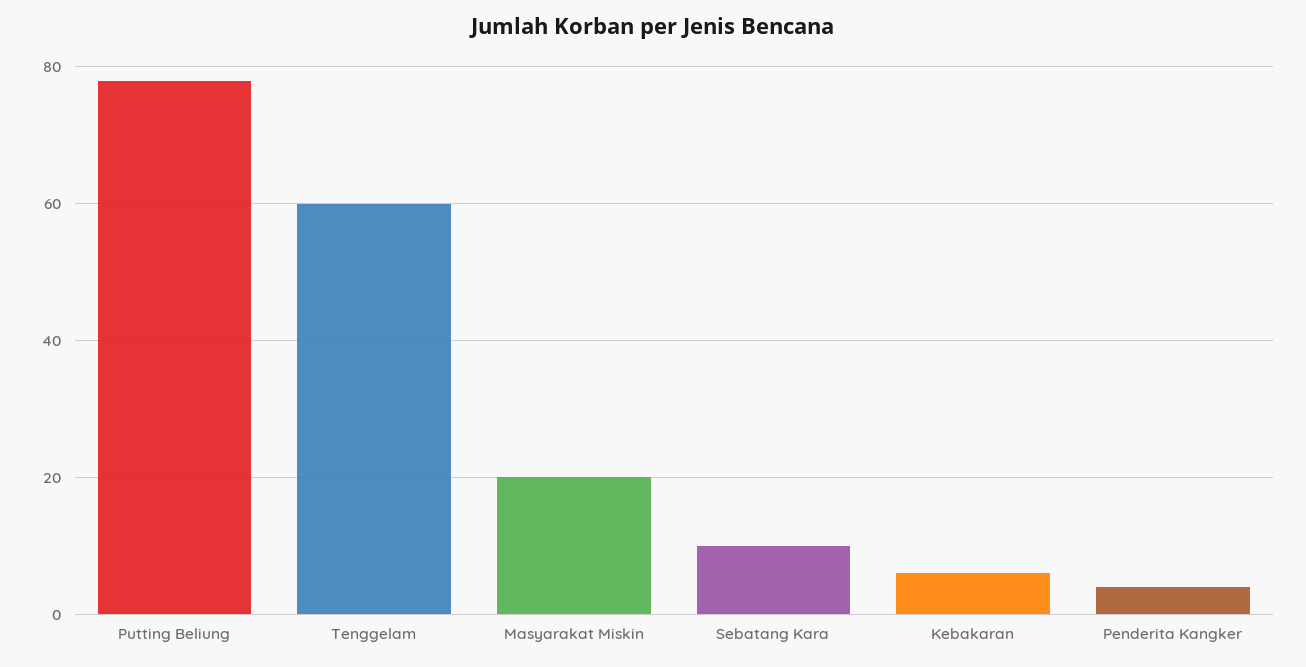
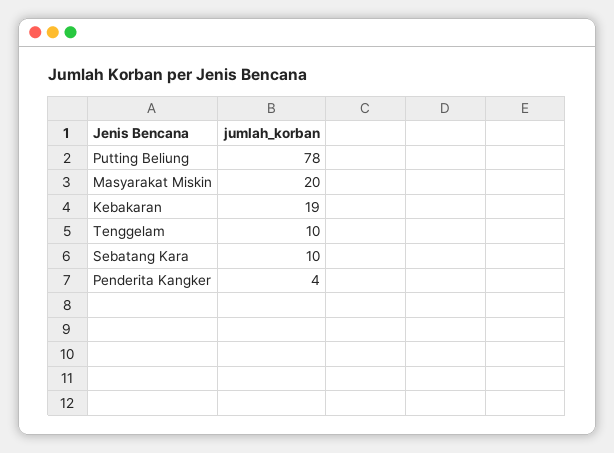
Tenggelam: 60 -> 10
Kebakaran: 5 -> 19

